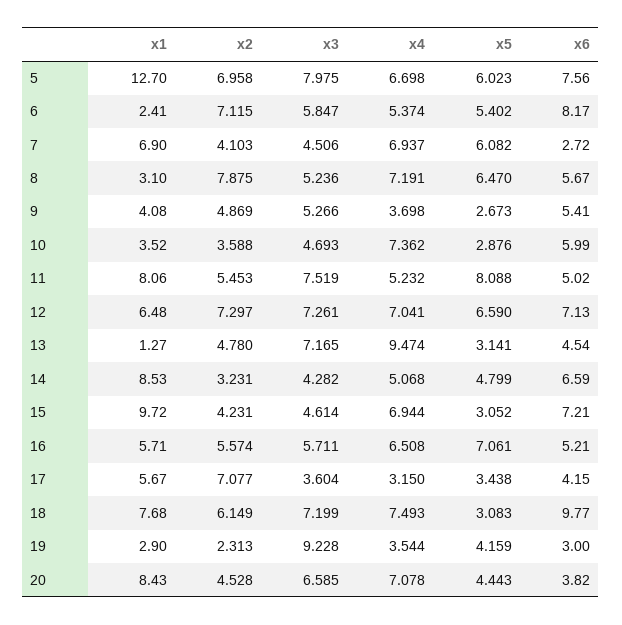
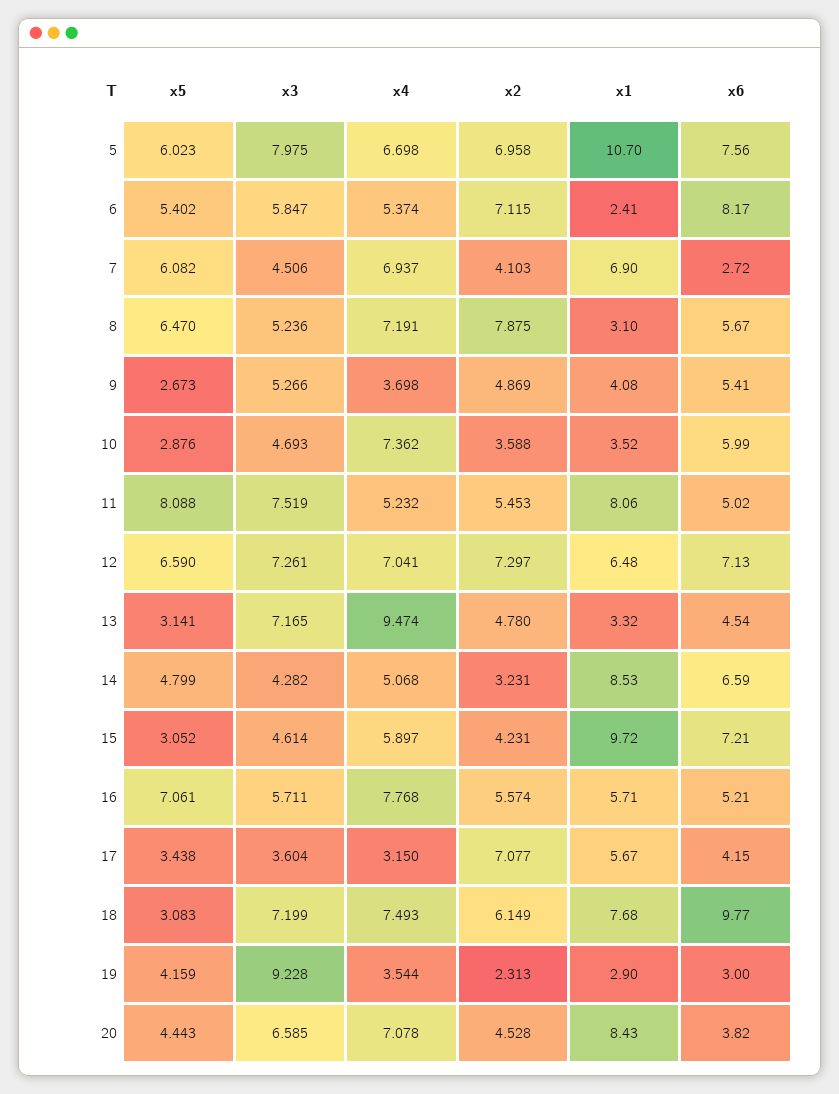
x1, 5: 12.7 -> 10.7
x1, 13: 1.27 -> 3.32
x4, 15: 6.944 -> 5.897
x4, 16: 6.508 -> 7.768

